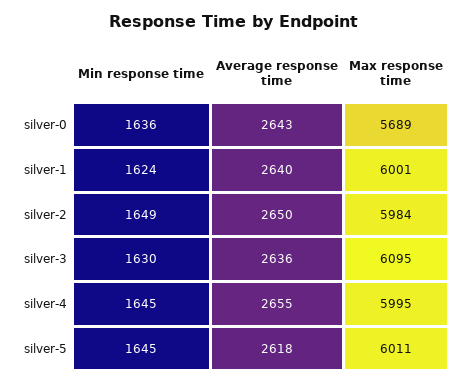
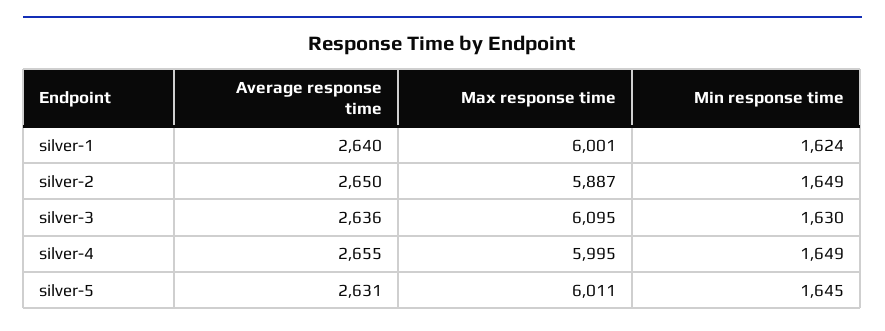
Min response time, silver-0: 1636 -> none
Average response time, silver-0: 2643 -> none
Max response time, silver-0: 5689 -> none
Max response time, silver-2: 5984 -> 5887
Min response time, silver-4: 1645 -> 1649
Average response time, silver-5: 2618 -> 2631

